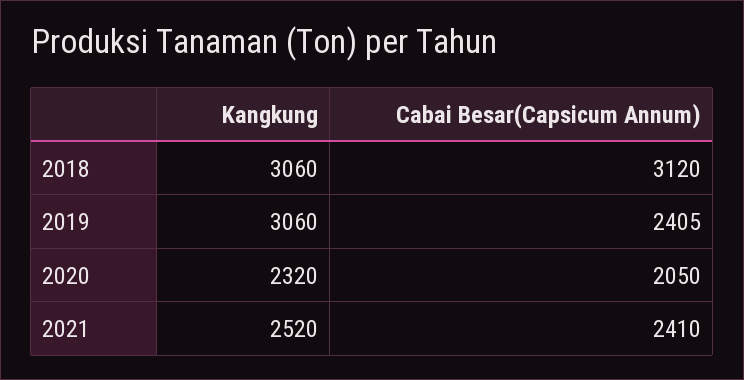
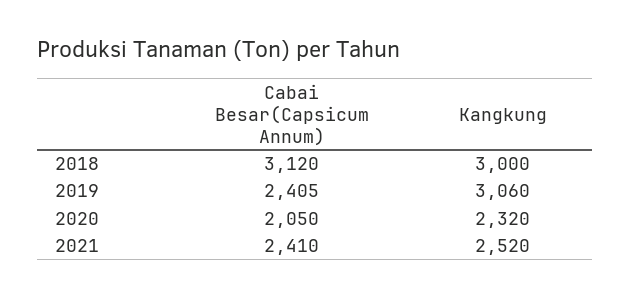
Kangkung, 2018: 3060 -> 3000

